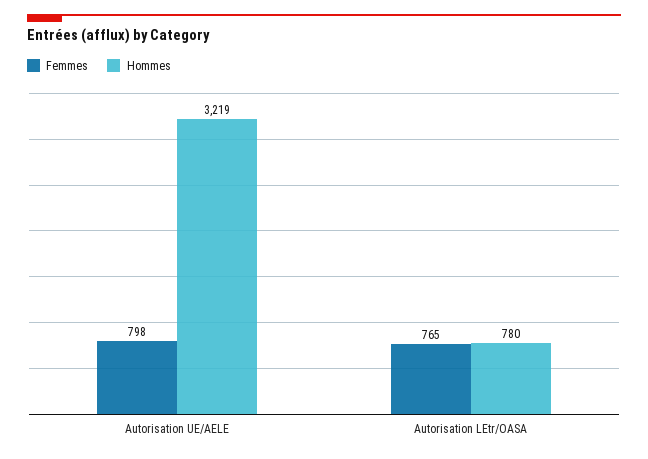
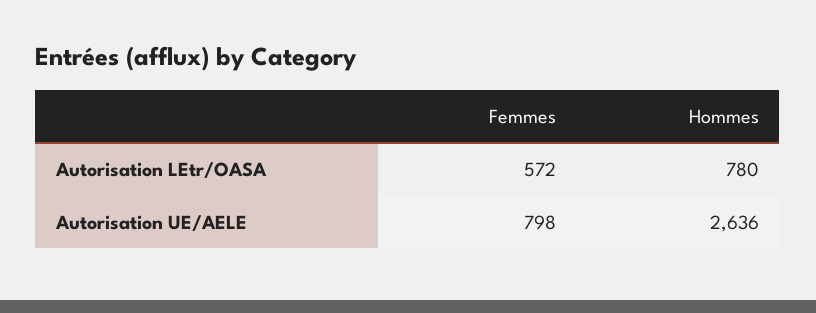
Hommes, Autorisation UE/AELE: 3219 -> 2636
Femmes, Autorisation LEtr/OASA: 765 -> 572

